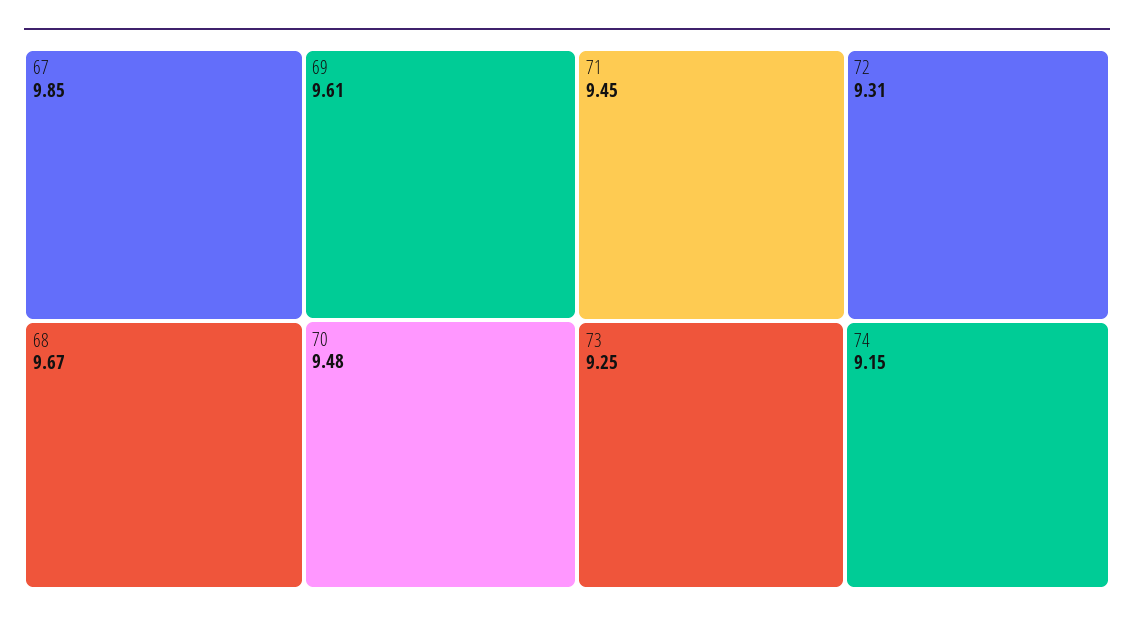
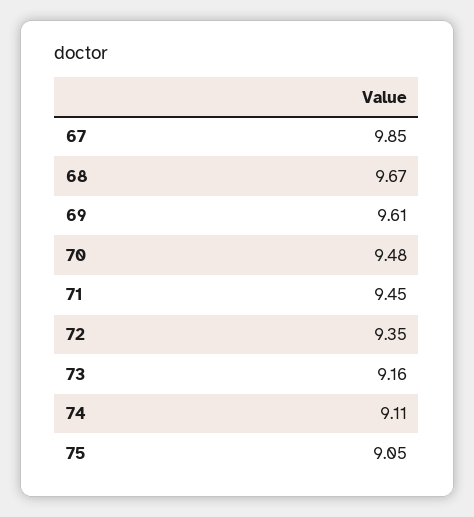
72: 9.31 -> 9.35
73: 9.25 -> 9.16
74: 9.15 -> 9.11
75: none -> 9.05

